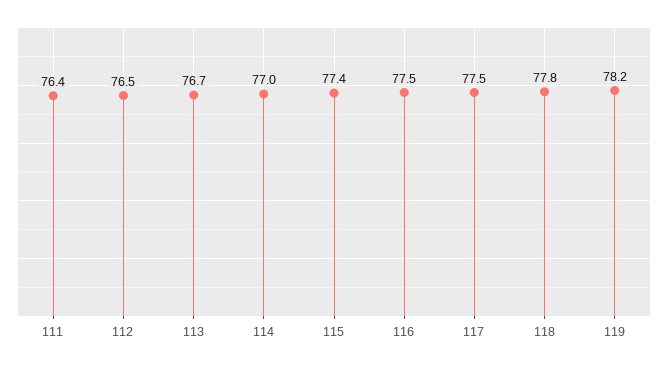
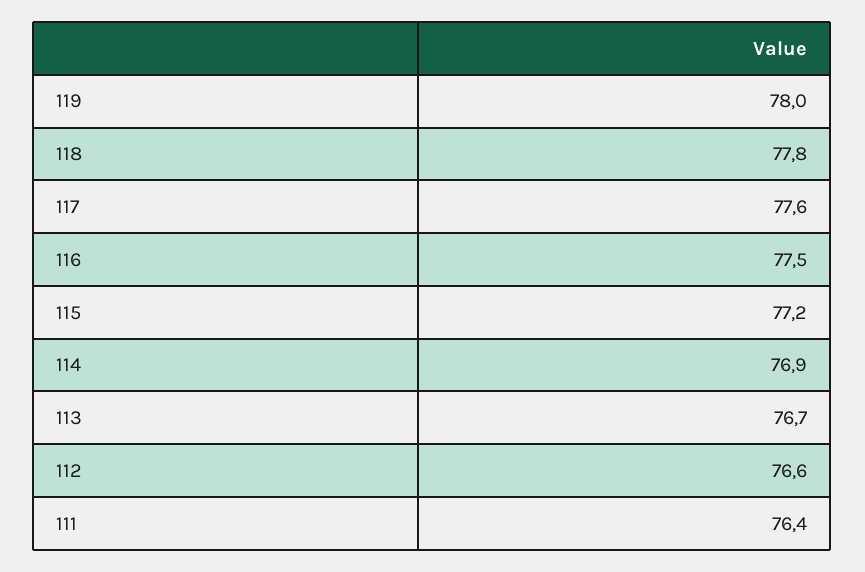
112: 76.5 -> 76.6
114: 77 -> 76.9
115: 77.4 -> 77.2
117: 77.5 -> 77.6
119: 78.2 -> 78

